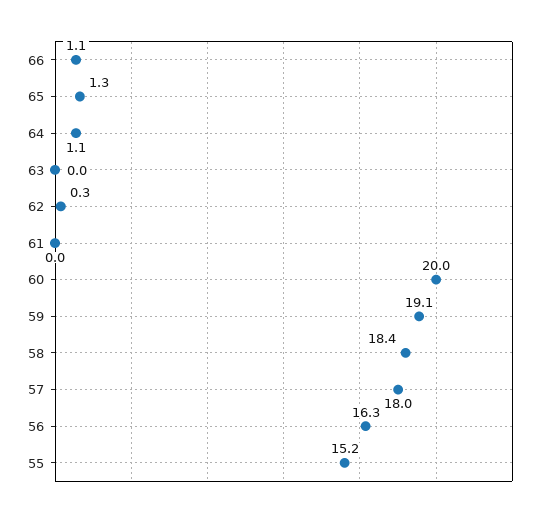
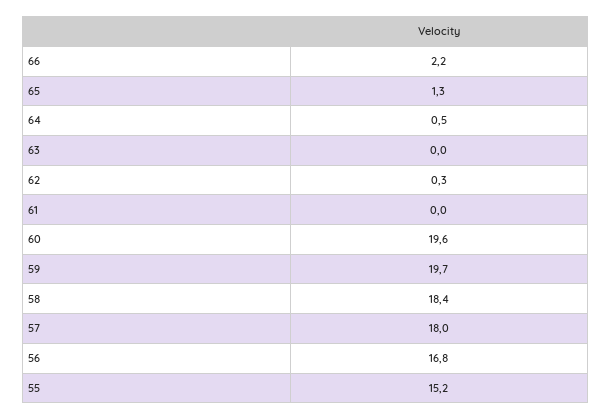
66: 1.1 -> 2.2
64: 1.1 -> 0.5
60: 20 -> 19.6
59: 19.1 -> 19.7
56: 16.3 -> 16.8

